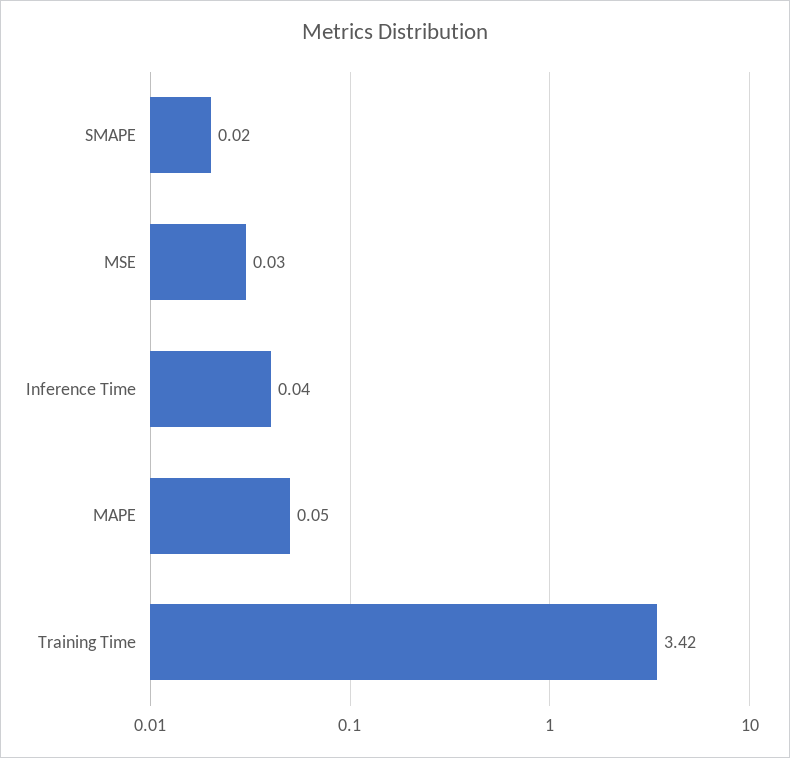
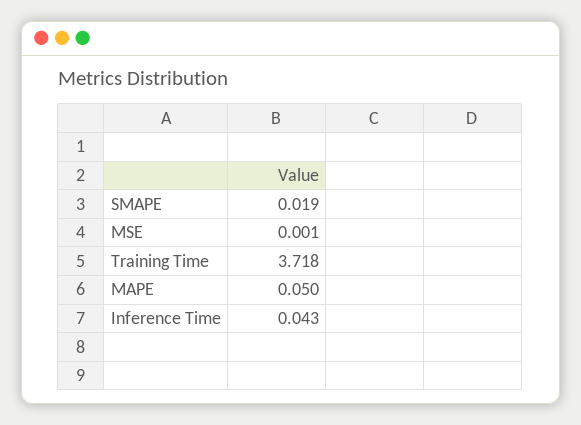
MSE: 0.03 -> 0.001
Training Time: 3.42 -> 3.718

